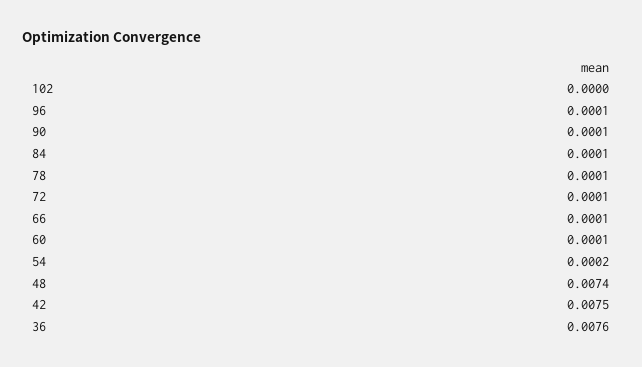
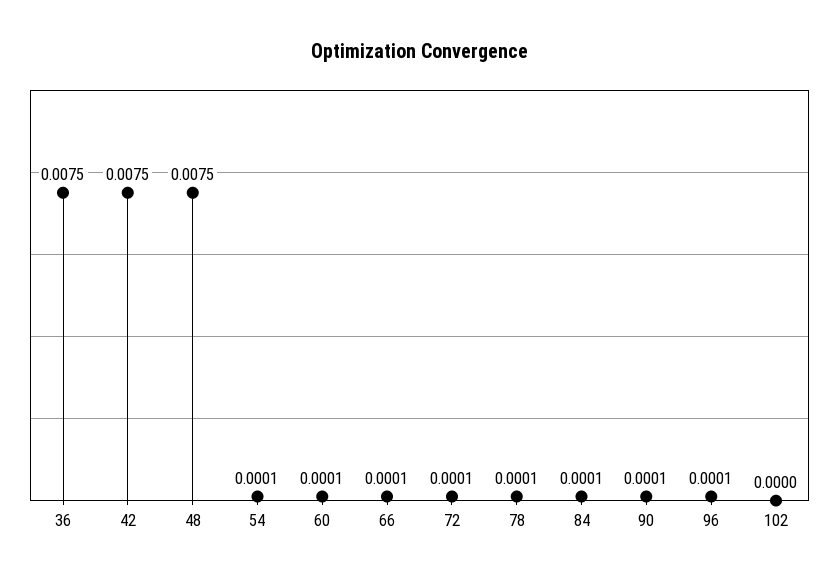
54: 0.0002 -> 0.0001
48: 0.0074 -> 0.0075
36: 0.0076 -> 0.0075

